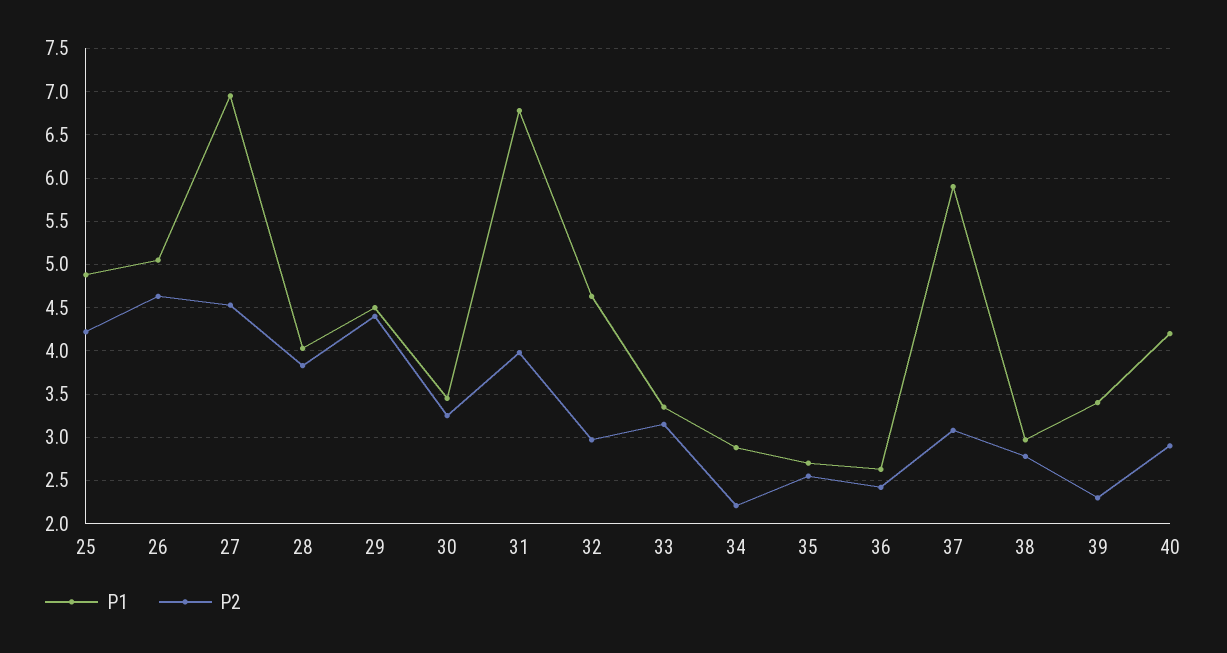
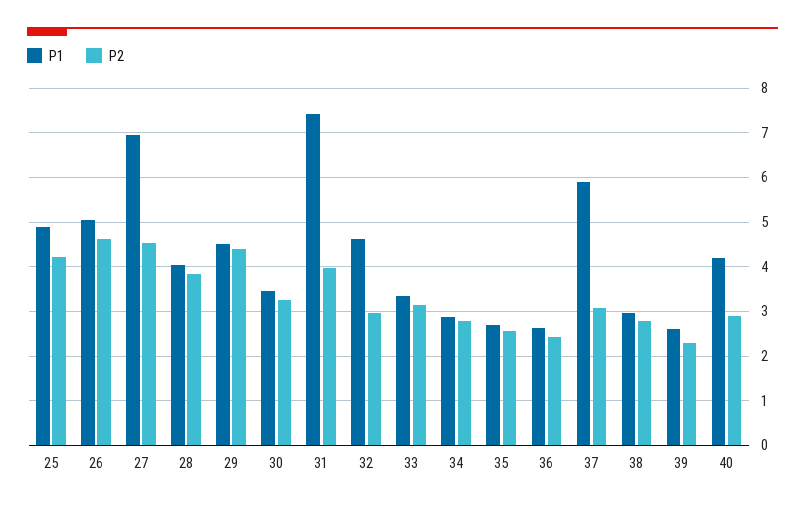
P1, 31: 6.8 -> 7.4
P2, 34: 2.2 -> 2.8
P1, 39: 3.4 -> 2.6

